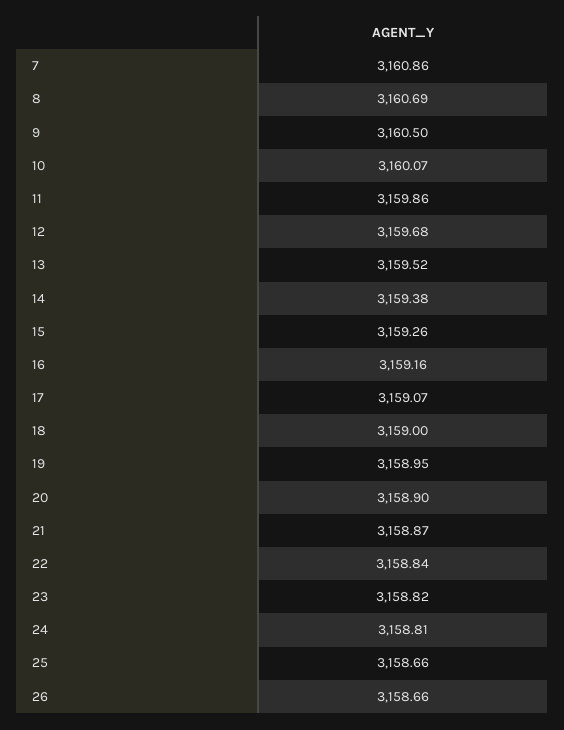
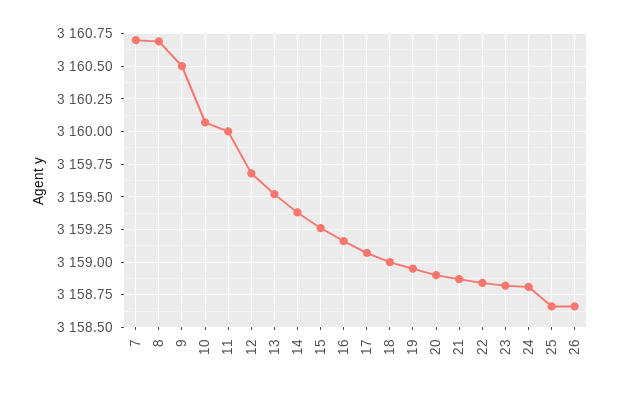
7: 3160.86 -> 3160.7
11: 3159.86 -> 3160

